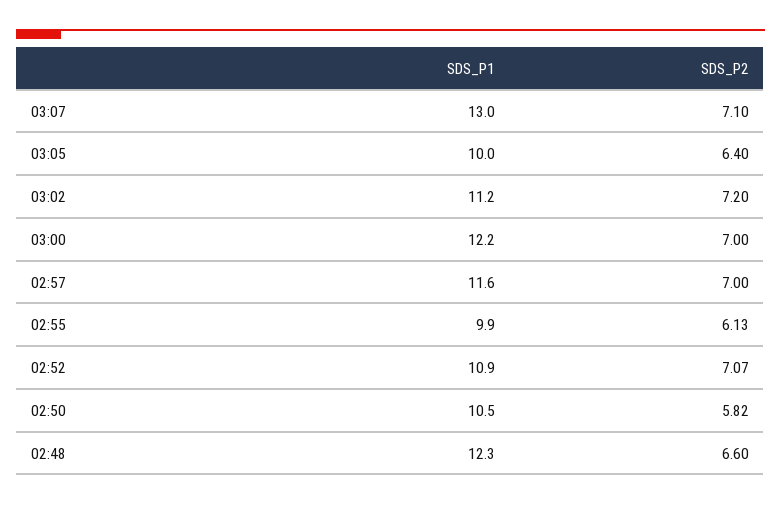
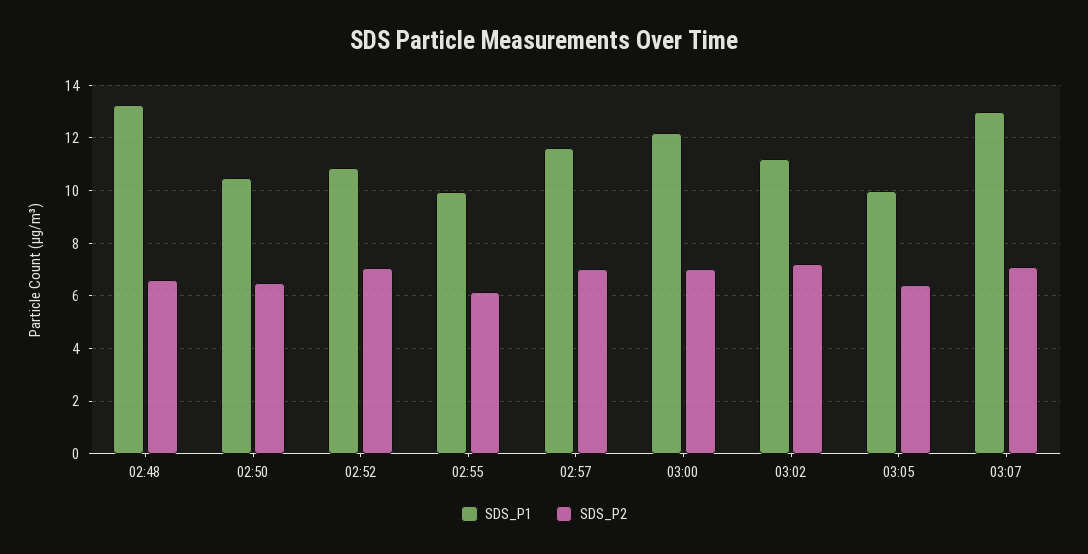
SDS_P2, 02:50: 5.82 -> 6.5
SDS_P1, 02:48: 12.3 -> 13.25

